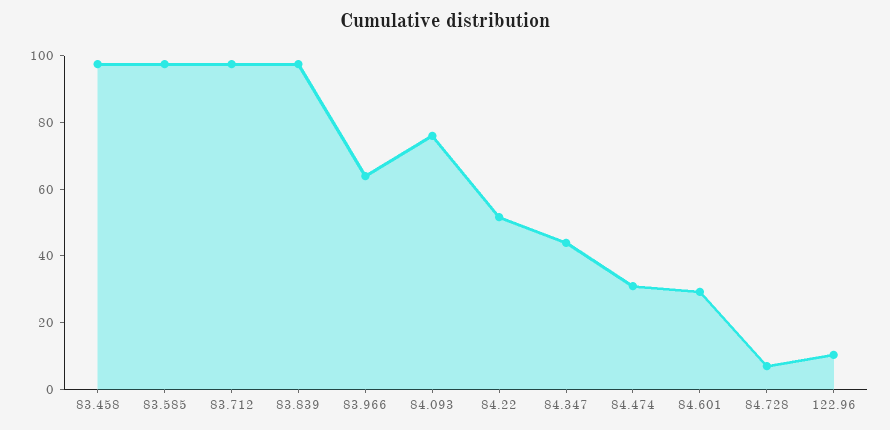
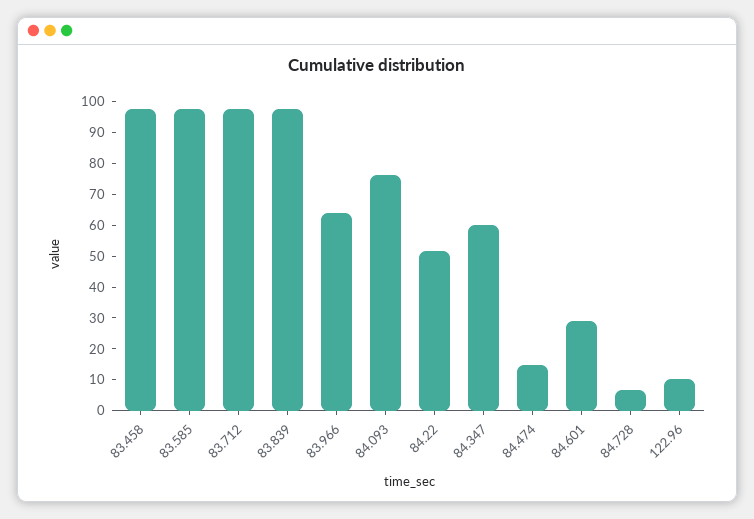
84.347: 45 -> 60
84.474: 30 -> 15

